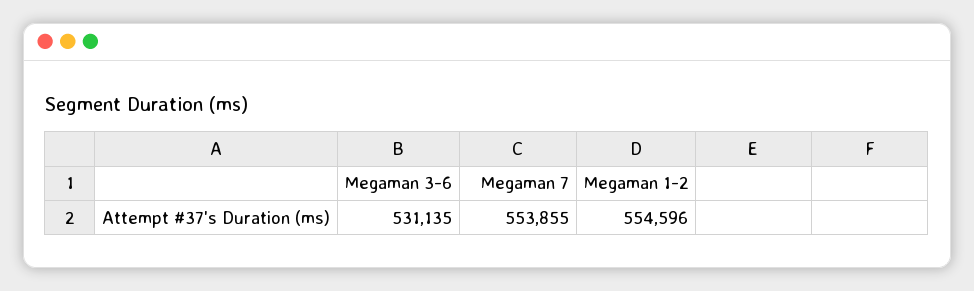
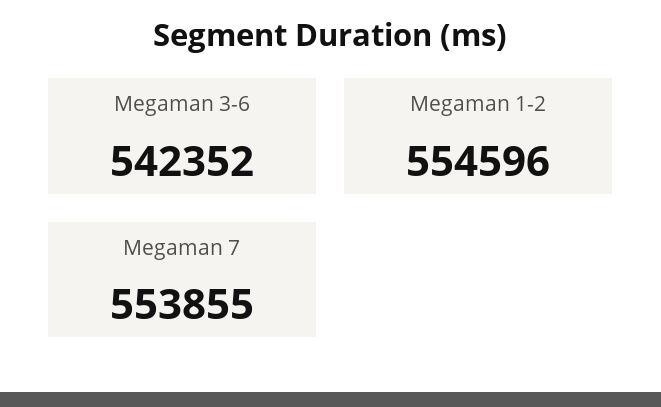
Megaman 3-6: 531135 -> 542352

